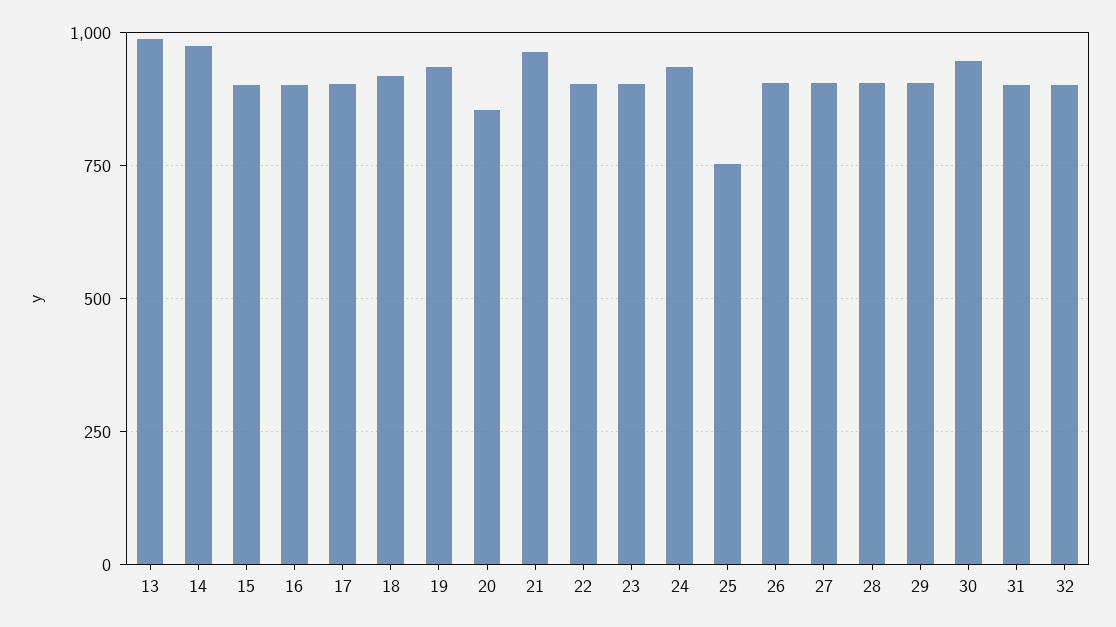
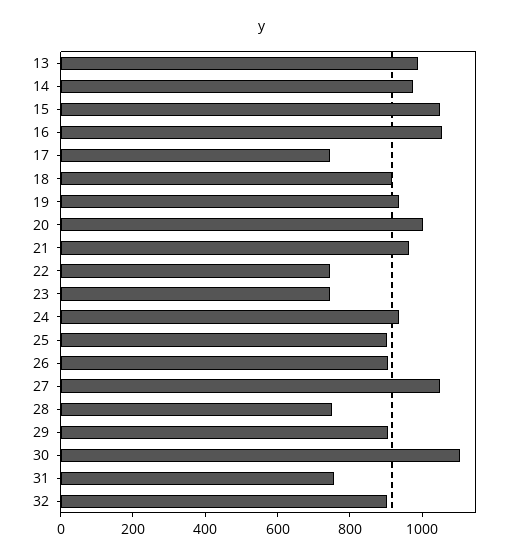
15: 900 -> 1050
16: 900 -> 1050
17: 900 -> 750
20: 850 -> 1000
22: 900 -> 750
23: 900 -> 750
25: 750 -> 900
27: 900 -> 1050
28: 900 -> 750
30: 950 -> 1100
31: 900 -> 750

